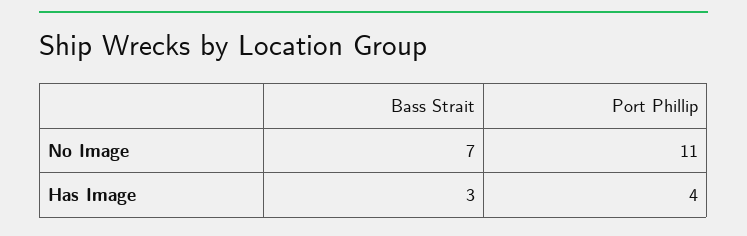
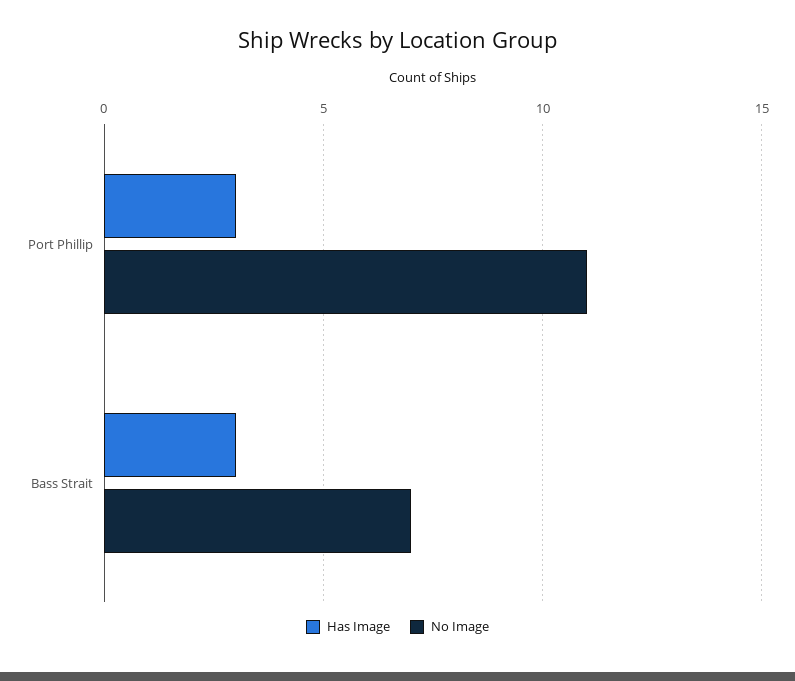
Has Image, Port Phillip: 4 -> 3

